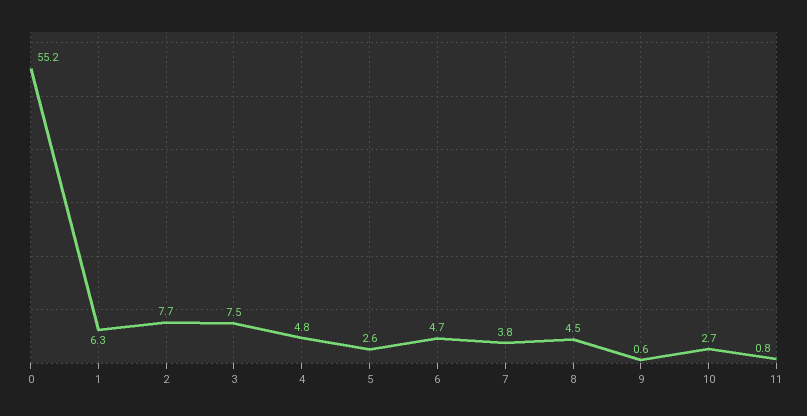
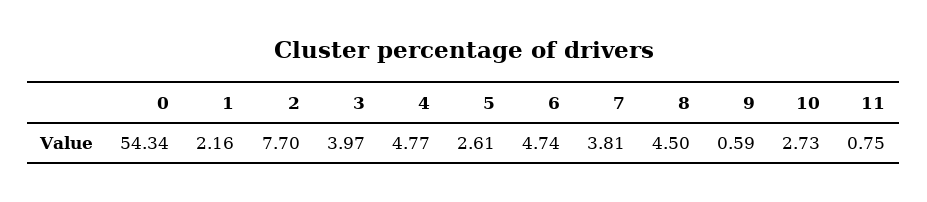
0: 55.2 -> 54.34
1: 6.3 -> 2.16
3: 7.5 -> 3.97

